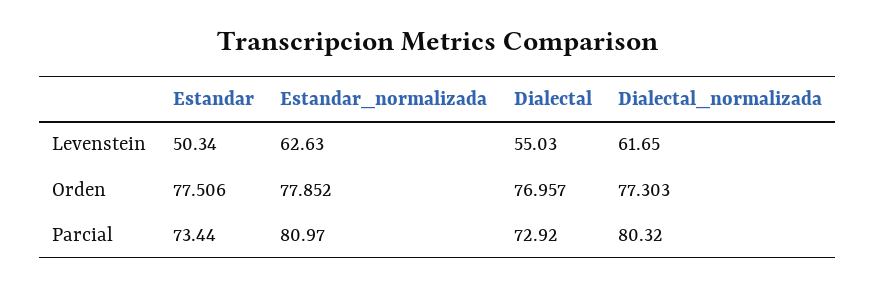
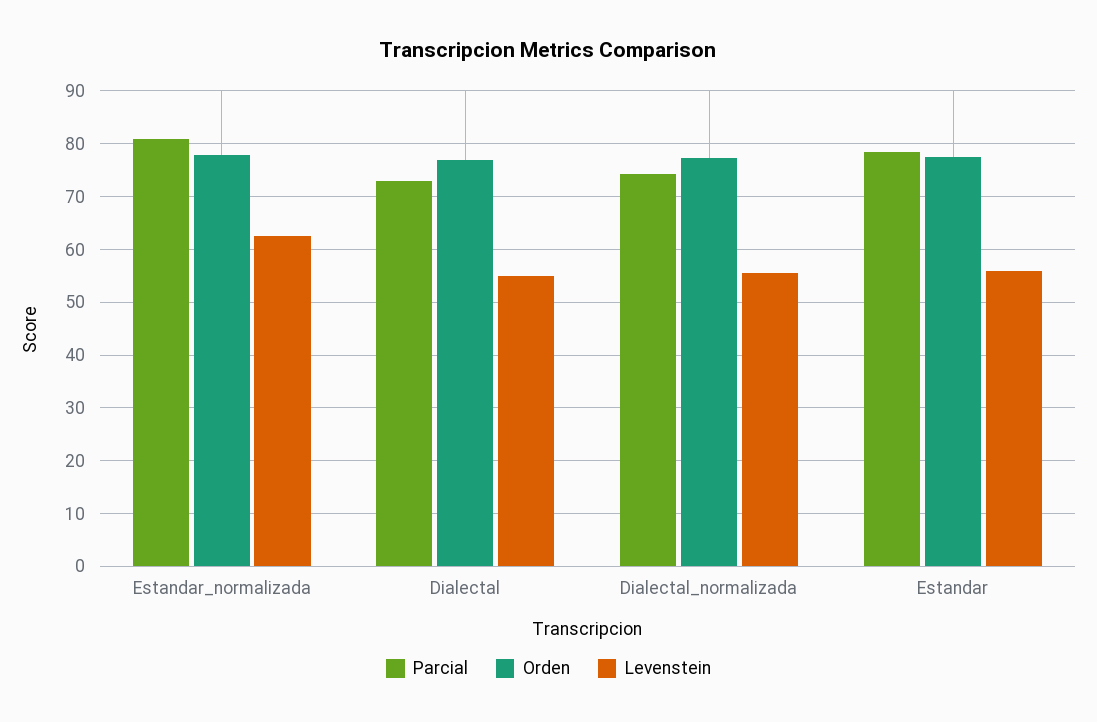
Levenstein, Estandar: 50.34 -> 56
Levenstein, Dialectal_normalizada: 61.65 -> 56
Parcial, Estandar: 73.44 -> 78
Parcial, Dialectal_normalizada: 80.32 -> 74

